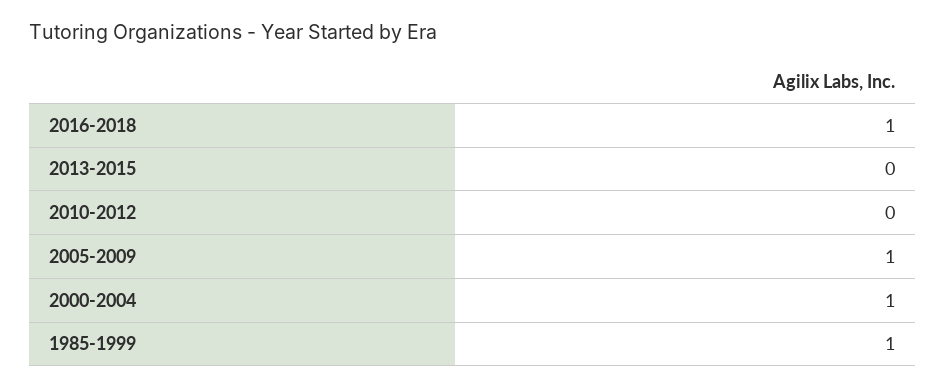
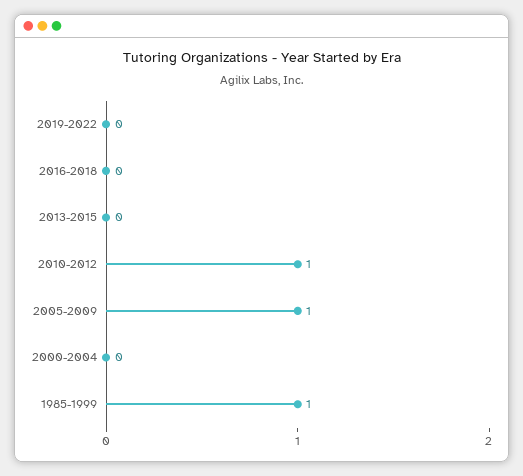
2016-2018: 1 -> 0
2010-2012: 0 -> 1
2000-2004: 1 -> 0
2019-2022: none -> 0

